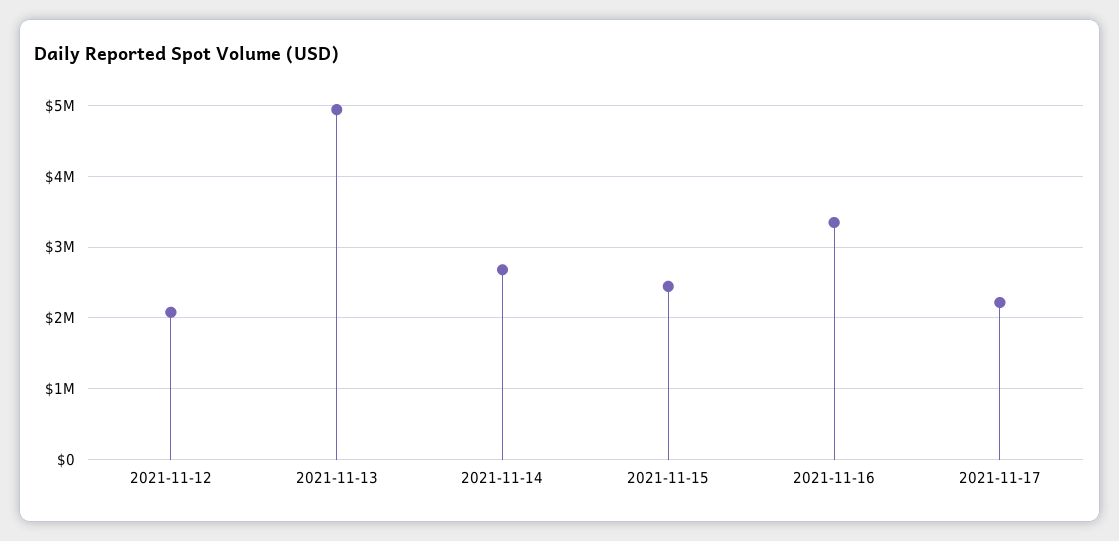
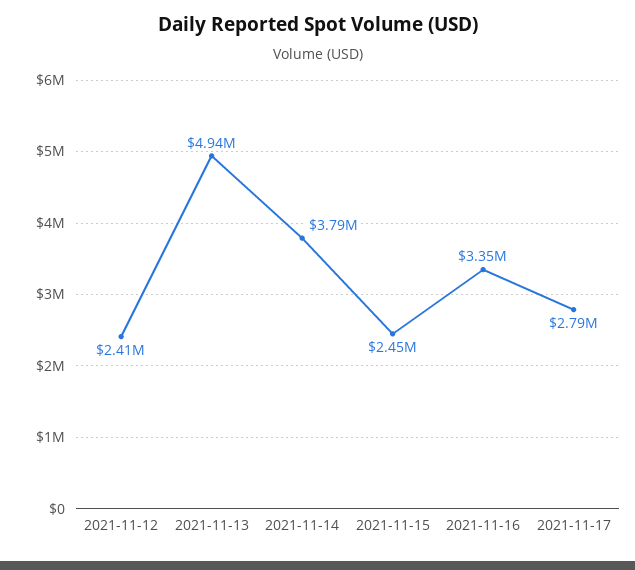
2021-11-12: 2100000 -> 2410000
2021-11-14: 2700000 -> 3790000
2021-11-17: 2200000 -> 2790000

